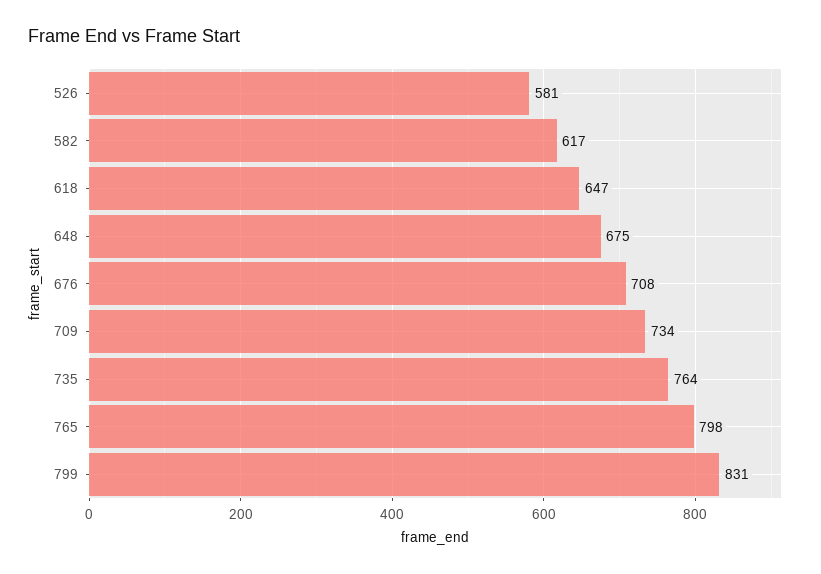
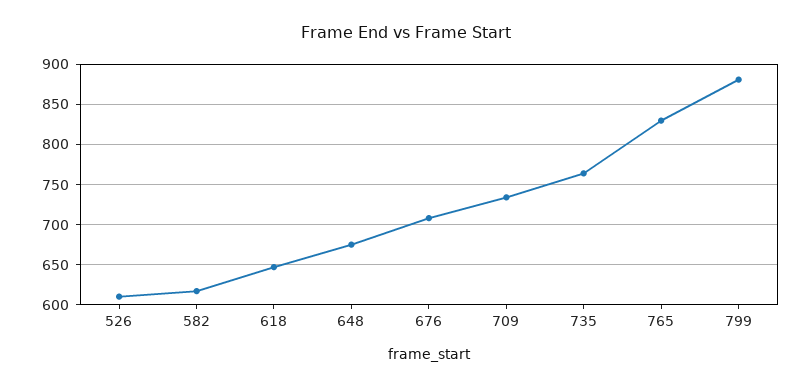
526: 581 -> 610
765: 798 -> 830
799: 831 -> 880

